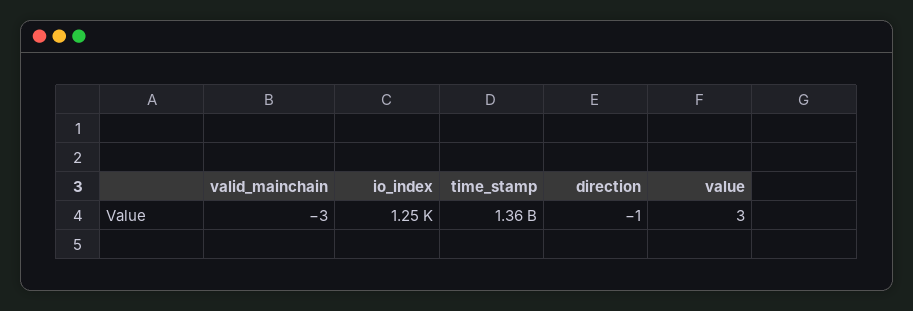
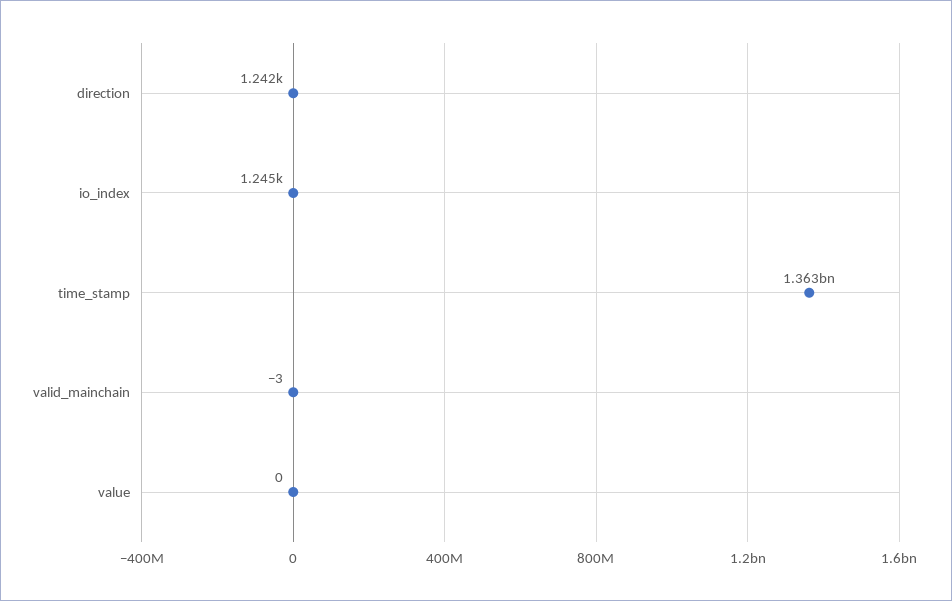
direction: -1 -> 1242
value: 3 -> 0

